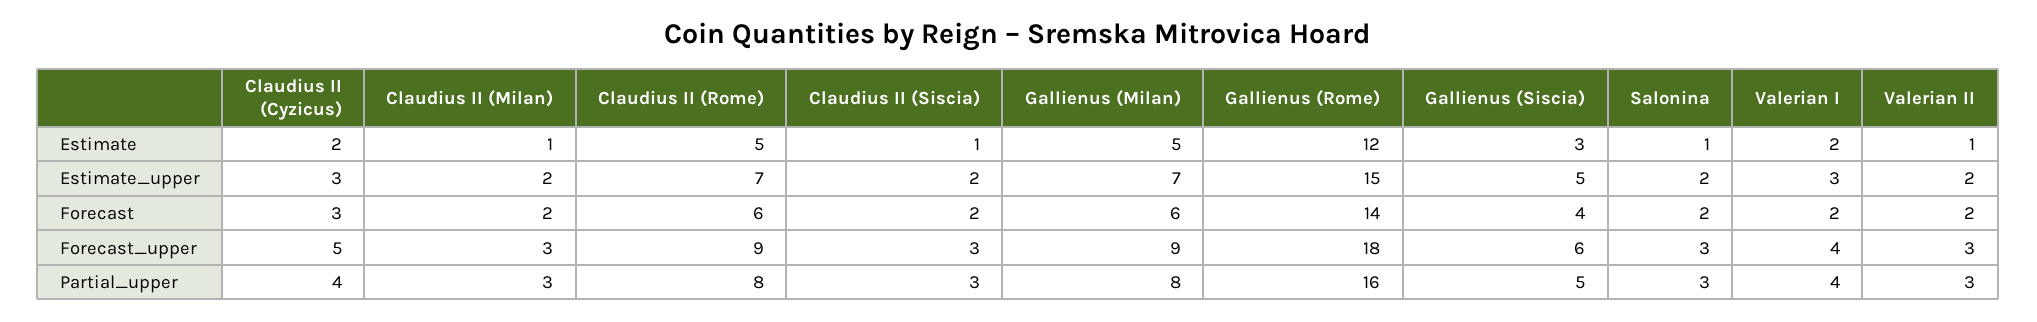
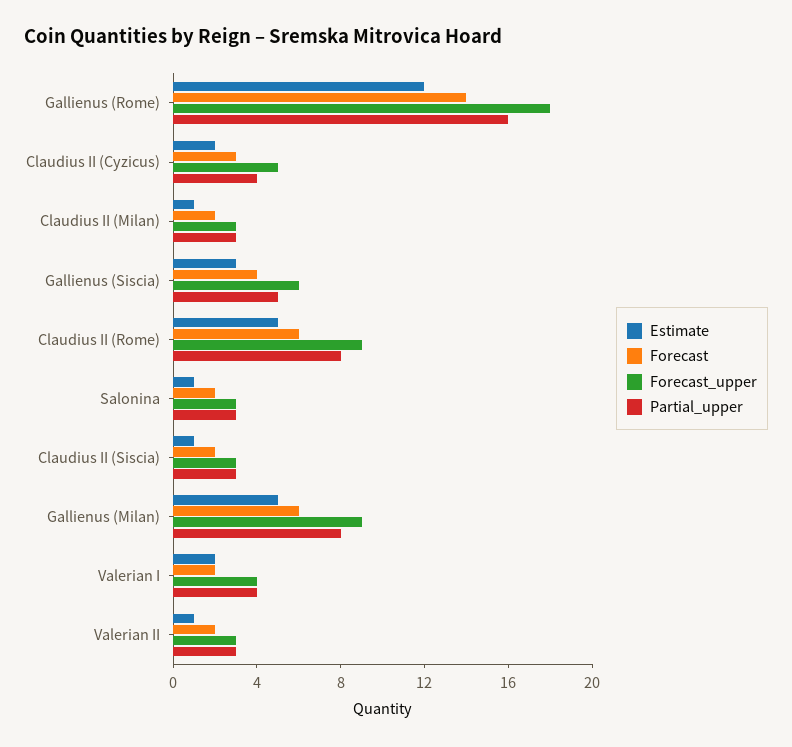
Estimate_upper, Claudius II (Cyzicus): 3 -> none
Estimate_upper, Claudius II (Milan): 2 -> none
Estimate_upper, Claudius II (Rome): 7 -> none
Estimate_upper, Claudius II (Siscia): 2 -> none
Estimate_upper, Gallienus (Milan): 7 -> none
Estimate_upper, Gallienus (Rome): 15 -> none
Estimate_upper, Gallienus (Siscia): 5 -> none
Estimate_upper, Salonina: 2 -> none
Estimate_upper, Valerian I: 3 -> none
Estimate_upper, Valerian II: 2 -> none

